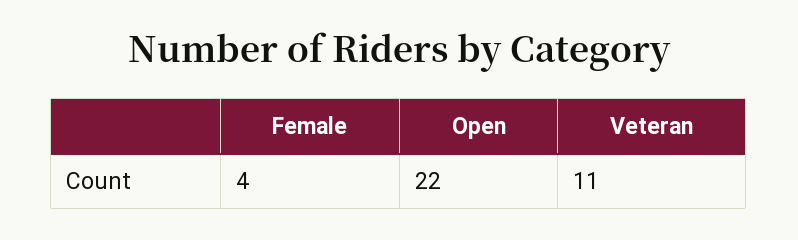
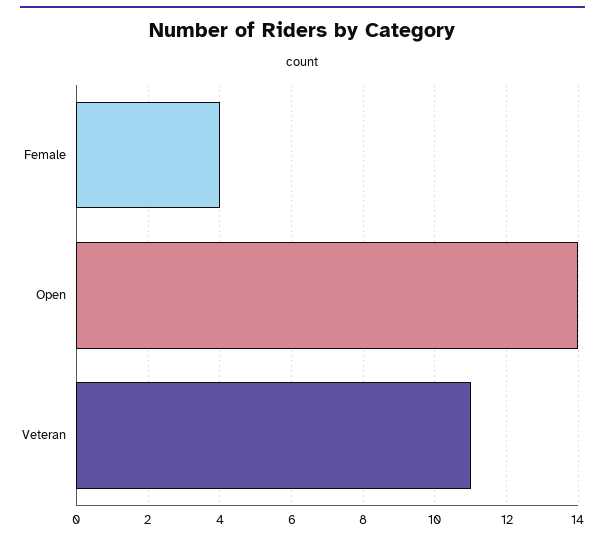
Open: 22 -> 14

